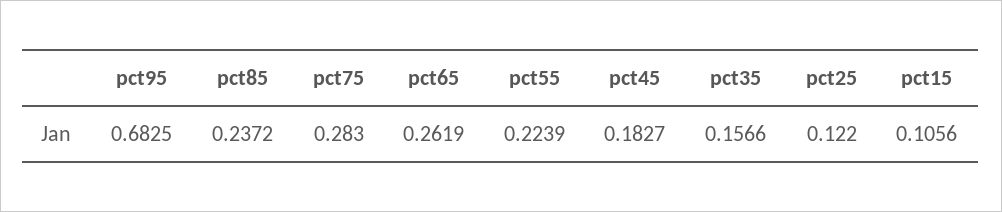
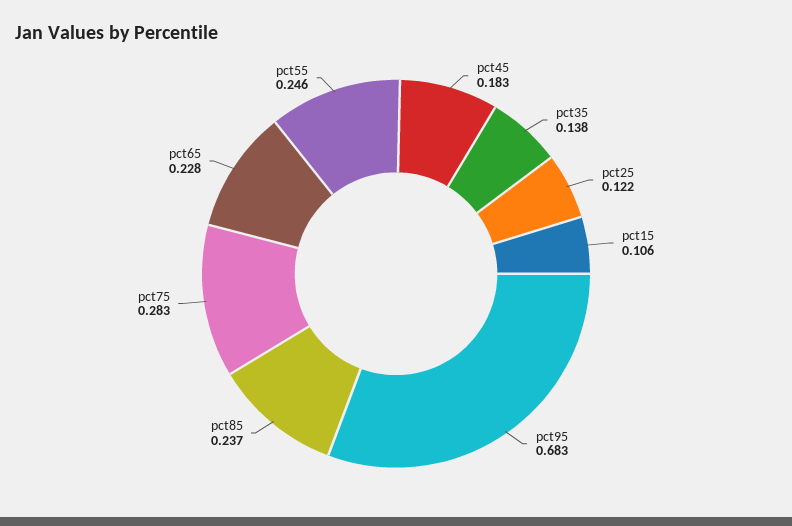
pct65: 0.2619 -> 0.228
pct55: 0.2239 -> 0.246
pct35: 0.1566 -> 0.138

